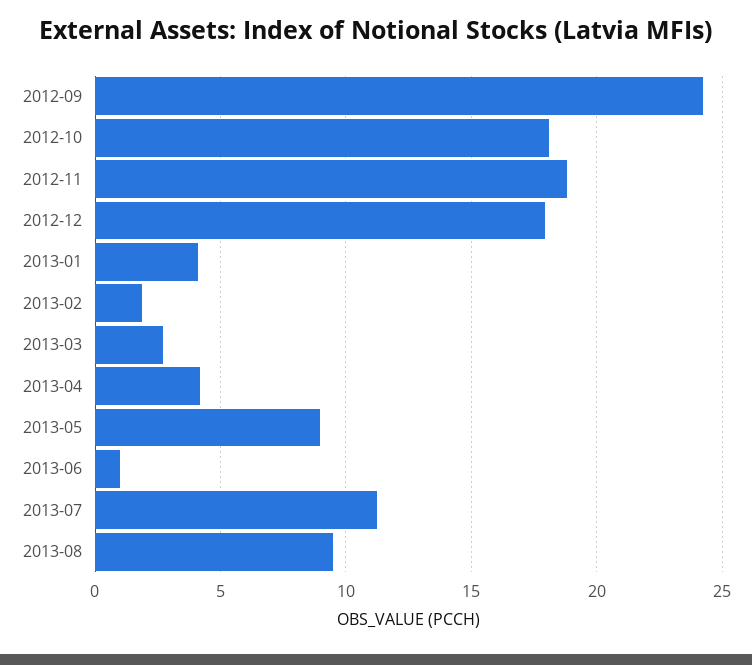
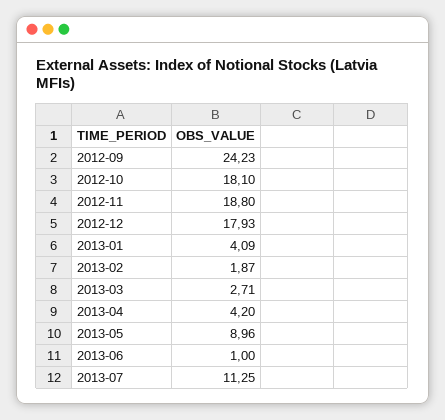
2013-08: 9.5 -> none

